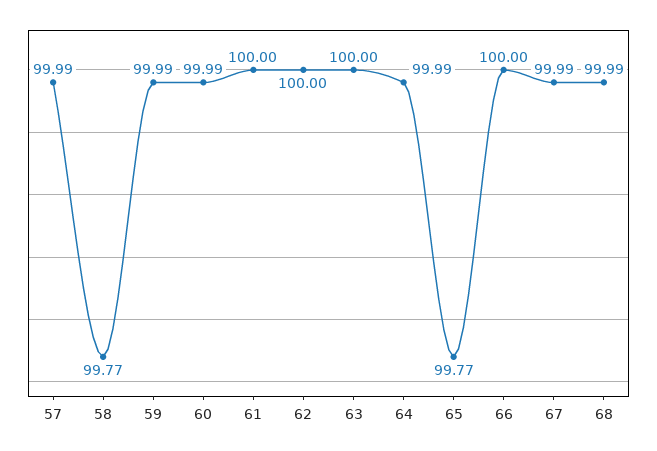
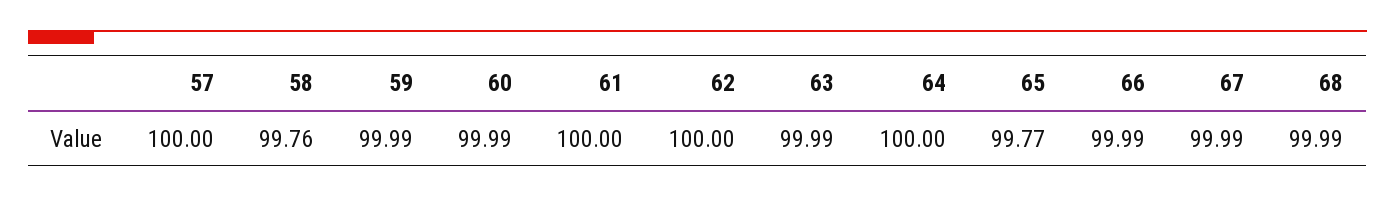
57: 99.99 -> 100
58: 99.77 -> 99.76
63: 100 -> 99.99
64: 99.99 -> 100
66: 100 -> 99.99

